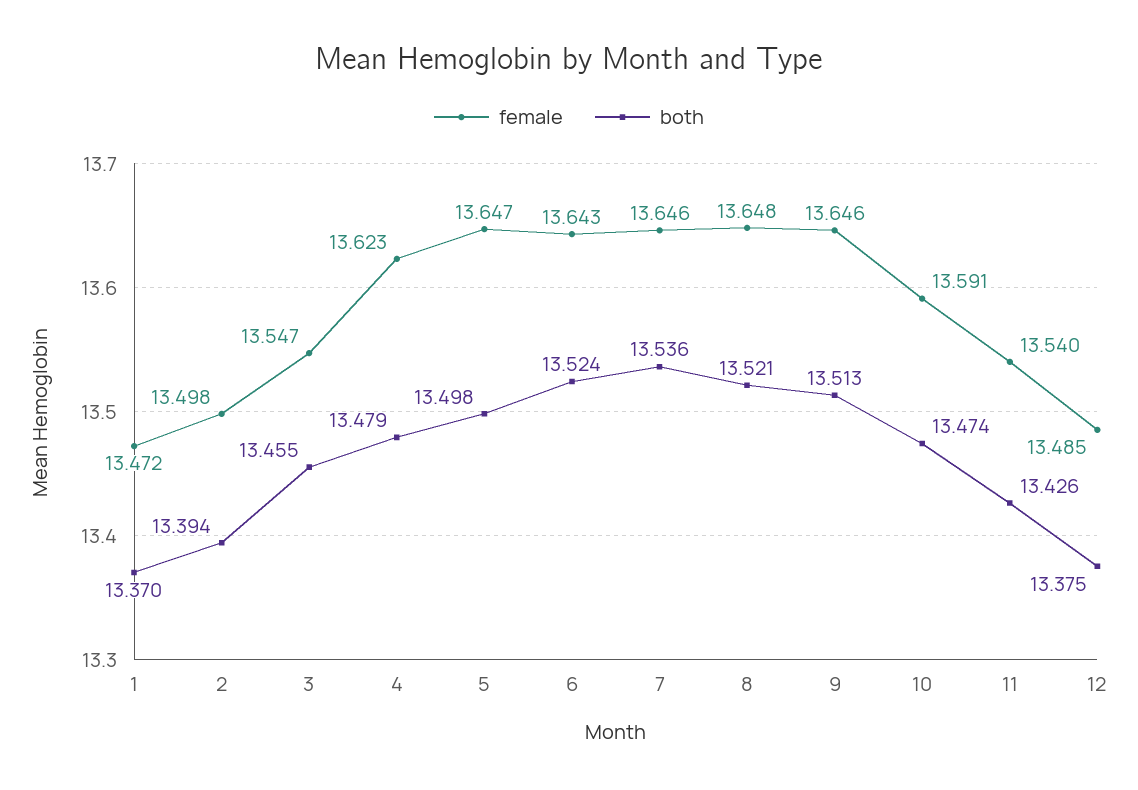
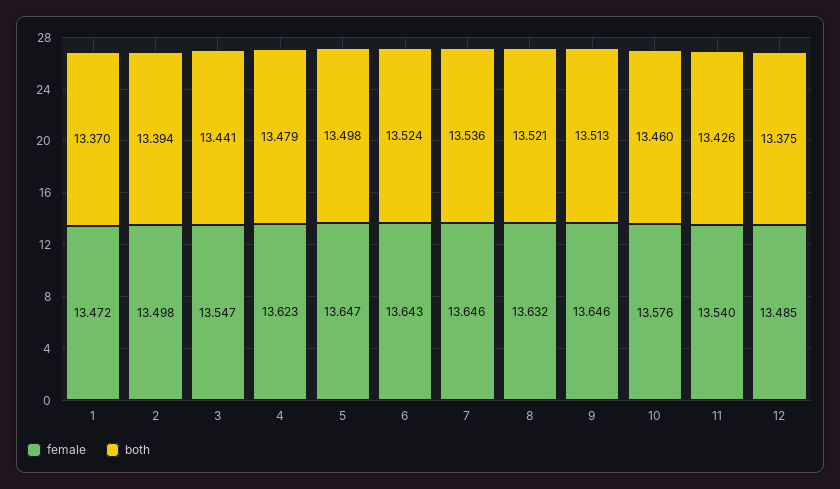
both, 3: 13.455 -> 13.441
female, 8: 13.648 -> 13.632
female, 10: 13.591 -> 13.576
both, 10: 13.474 -> 13.46

